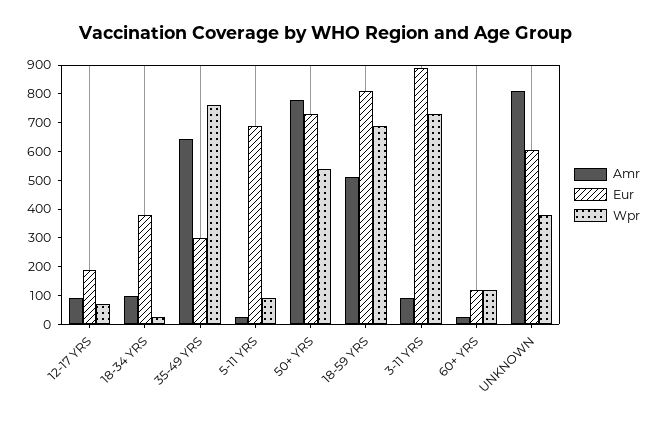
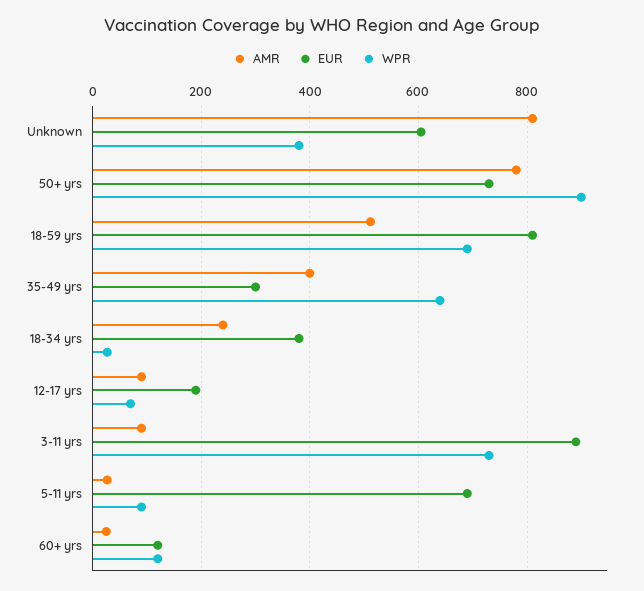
Amr, 18-34 YRS: 100 -> 240
Amr, 35-49 YRS: 650 -> 400
Wpr, 35-49 YRS: 750 -> 640
Wpr, 50+ YRS: 550 -> 900

